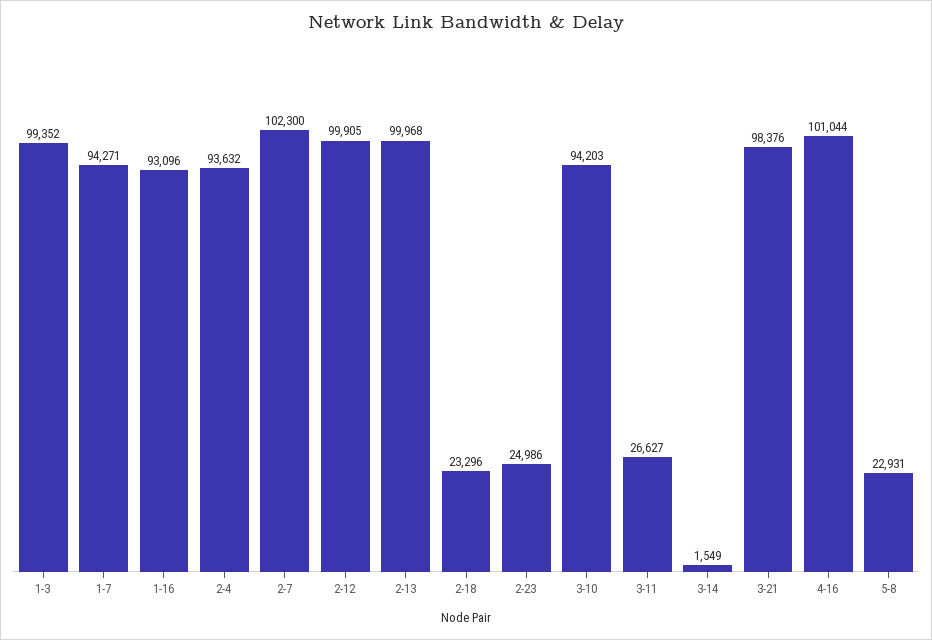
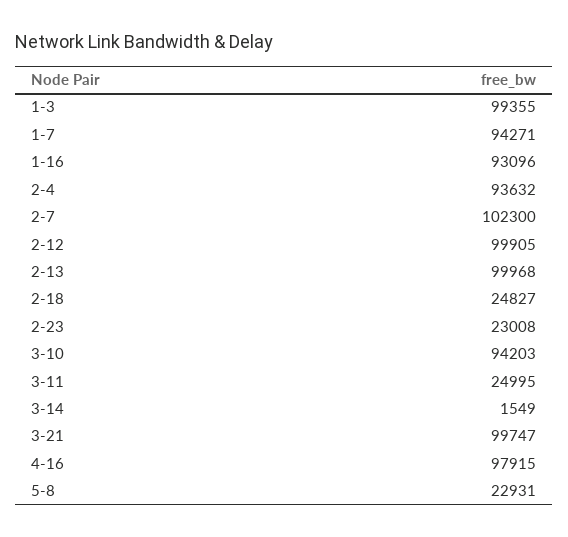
1-3: 99352 -> 99355
2-18: 23296 -> 24827
2-23: 24986 -> 23008
3-11: 26627 -> 24995
3-21: 98376 -> 99747
4-16: 101044 -> 97915

